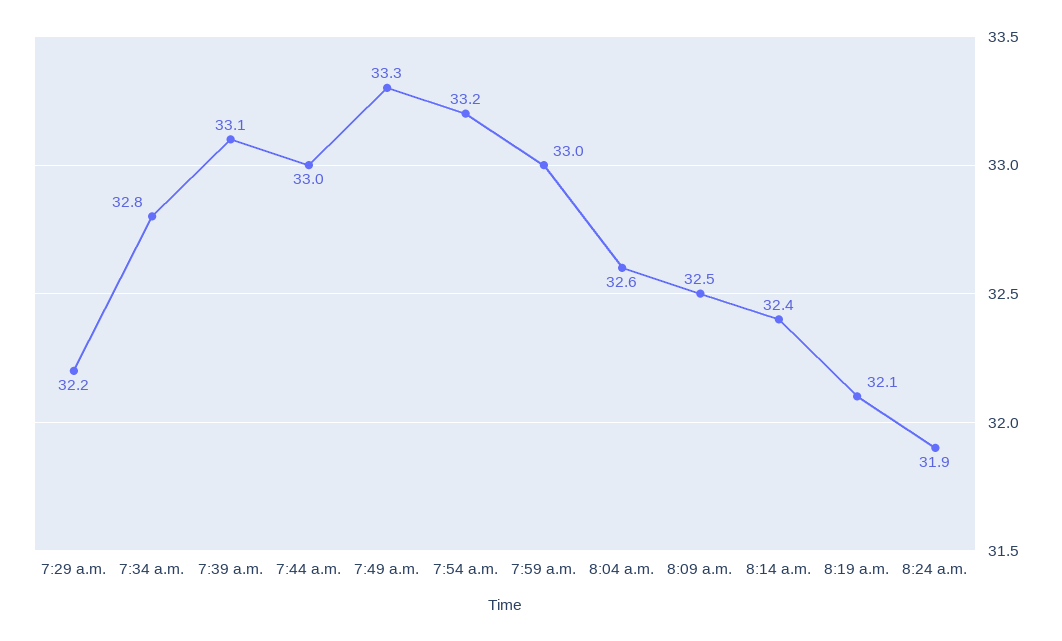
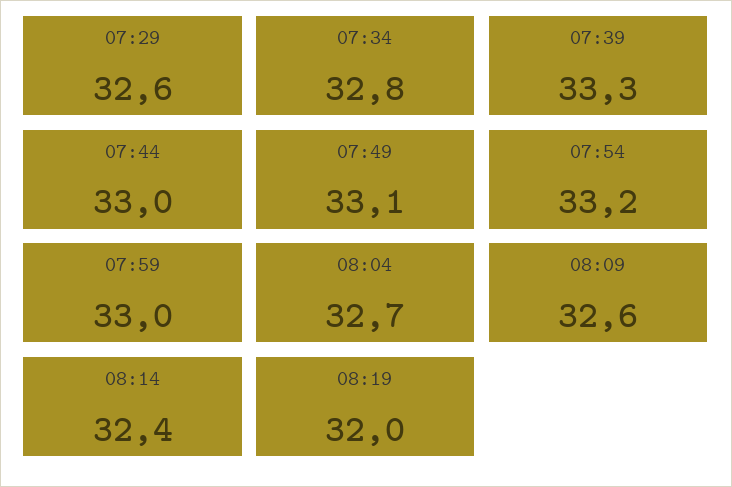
7:29 a.m.: 32.2 -> 32.6
7:39 a.m.: 33.1 -> 33.3
7:49 a.m.: 33.3 -> 33.1
8:04 a.m.: 32.6 -> 32.7
8:09 a.m.: 32.5 -> 32.6
8:19 a.m.: 32.1 -> 32
8:24 a.m.: 31.9 -> none

